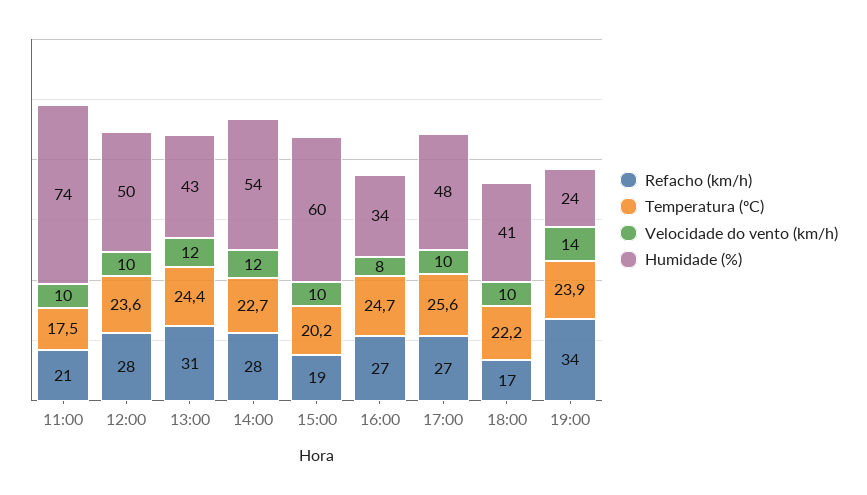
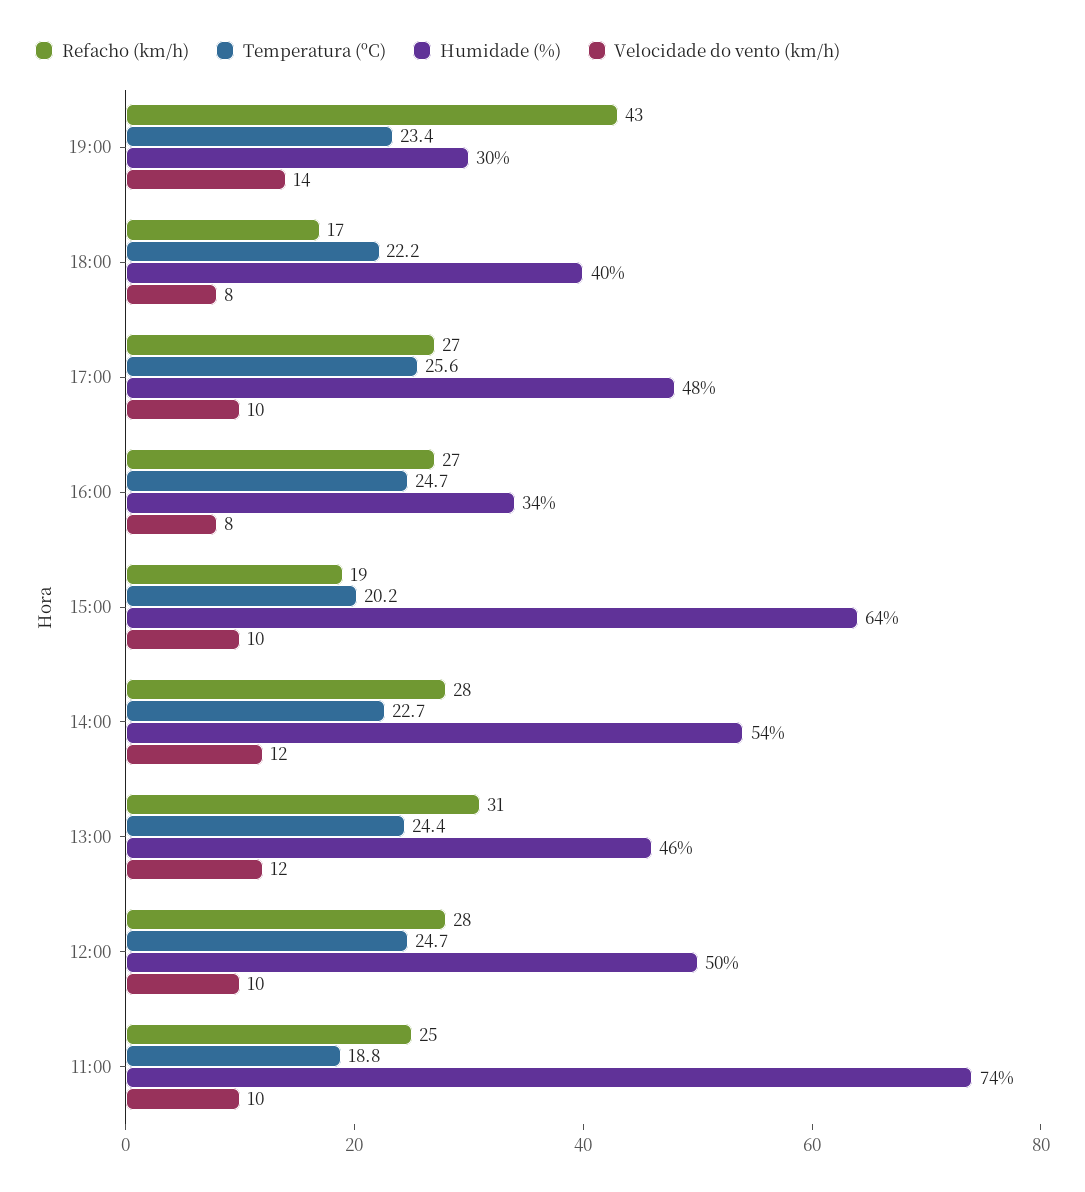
Refacho (km/h), 11:00: 21 -> 25
Temperatura (ºC), 11:00: 17.5 -> 18.8
Temperatura (ºC), 12:00: 23.6 -> 24.7
Humidade (%), 13:00: 43 -> 46
Humidade (%), 15:00: 60 -> 64
Velocidade do vento (km/h), 18:00: 10 -> 8
Humidade (%), 18:00: 41 -> 40
Refacho (km/h), 19:00: 34 -> 43
Temperatura (ºC), 19:00: 23.9 -> 23.4
Humidade (%), 19:00: 24 -> 30

